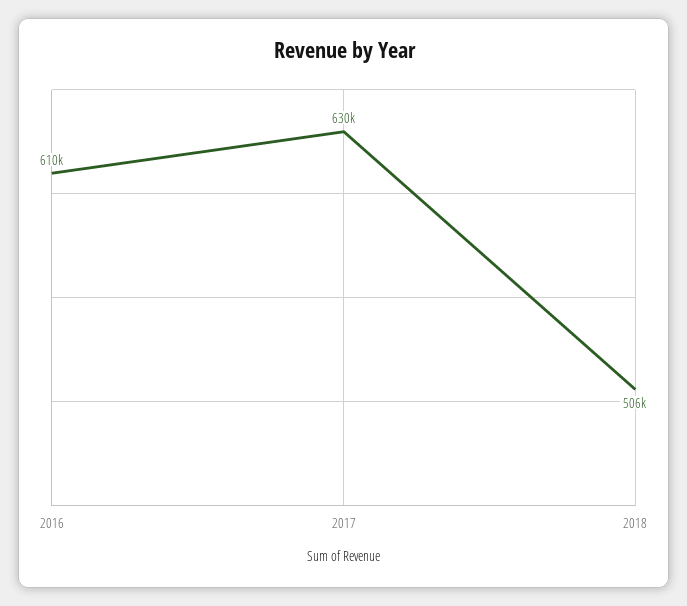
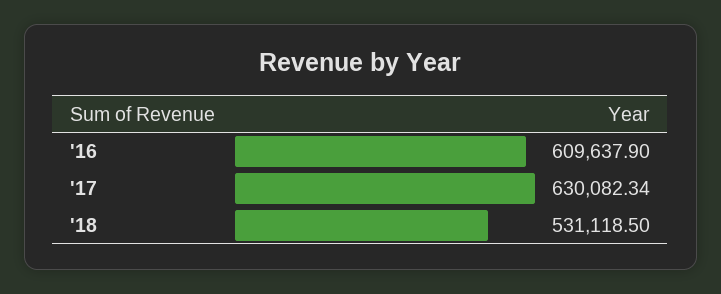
2018: 506000 -> 531118.5

